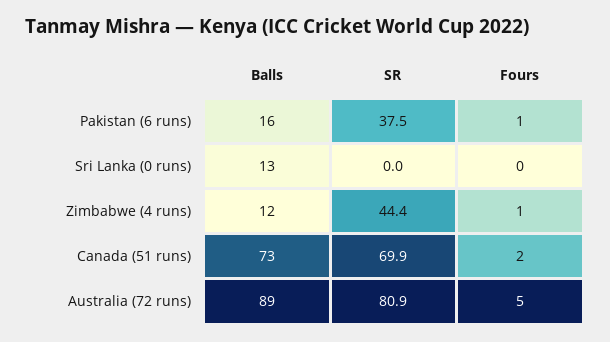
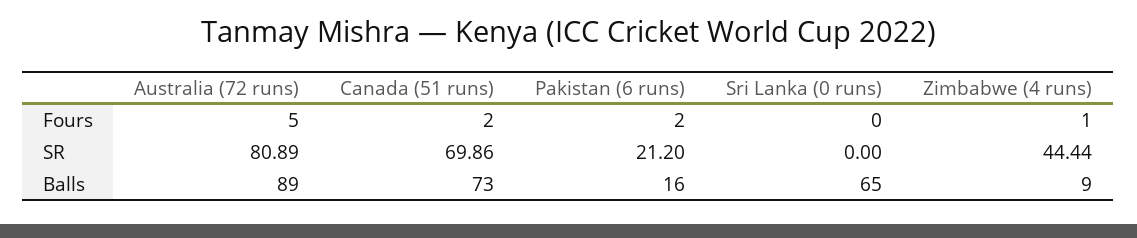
SR, Pakistan (6 runs): 37.5 -> 21.2
Fours, Pakistan (6 runs): 1 -> 2
Balls, Sri Lanka (0 runs): 13 -> 65
Balls, Zimbabwe (4 runs): 12 -> 9

